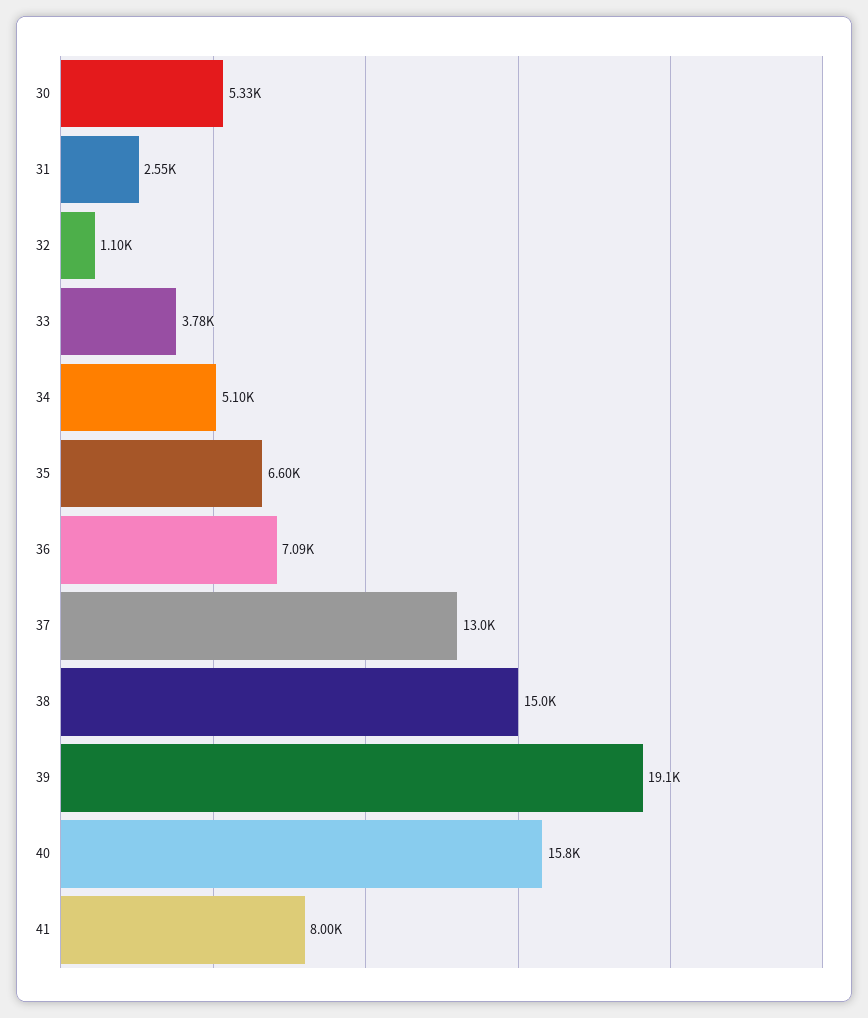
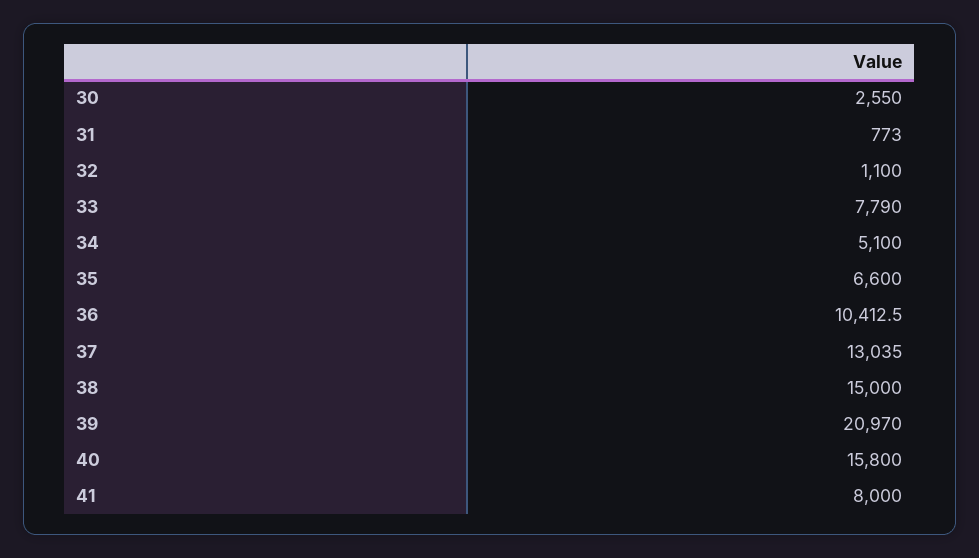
30: 5330 -> 2550
31: 2550 -> 773
33: 3780 -> 7790
36: 7090 -> 10412.5
39: 19100 -> 20970

